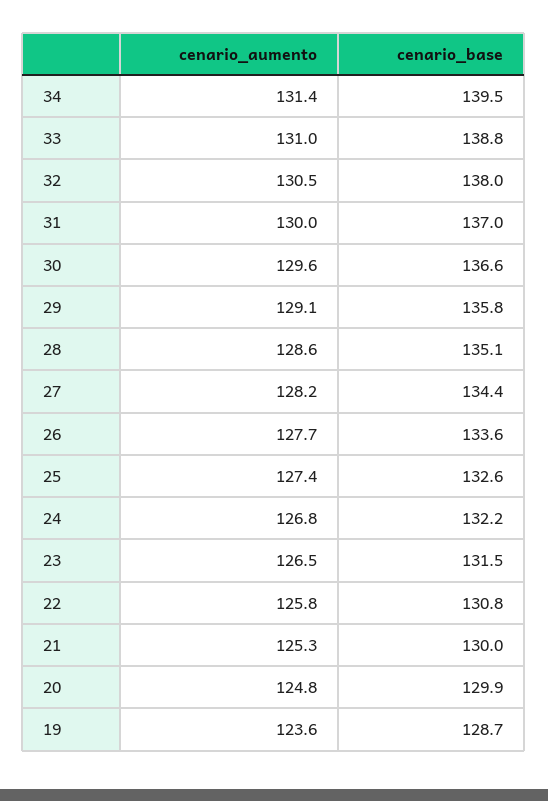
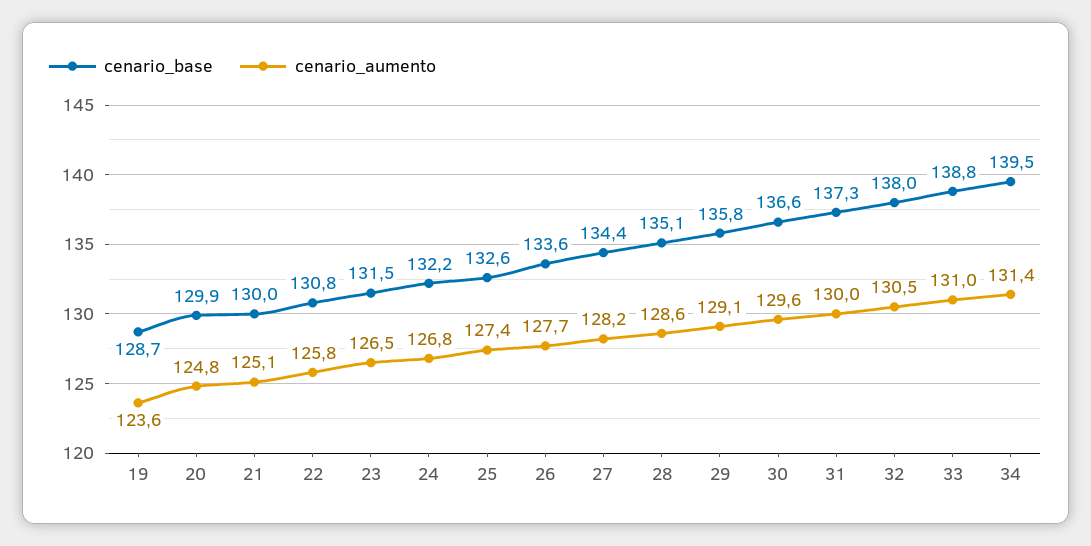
cenario_base, 31: 137 -> 137.3
cenario_aumento, 21: 125.3 -> 125.1

